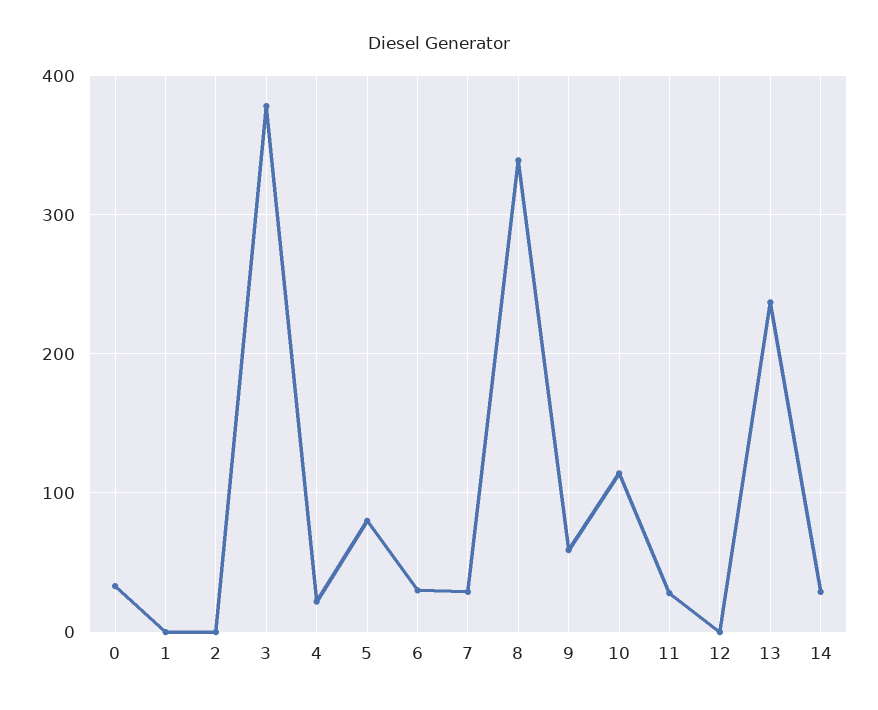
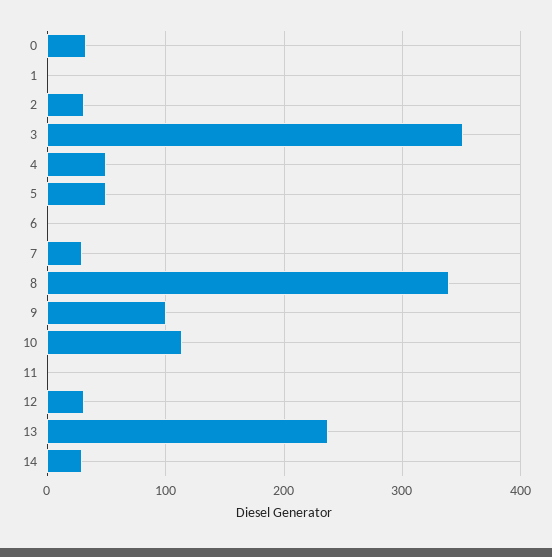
2: 0 -> 30
3: 380 -> 350
4: 20 -> 50
5: 80 -> 50
6: 30 -> 0
9: 60 -> 100
11: 30 -> 0
12: 0 -> 30

